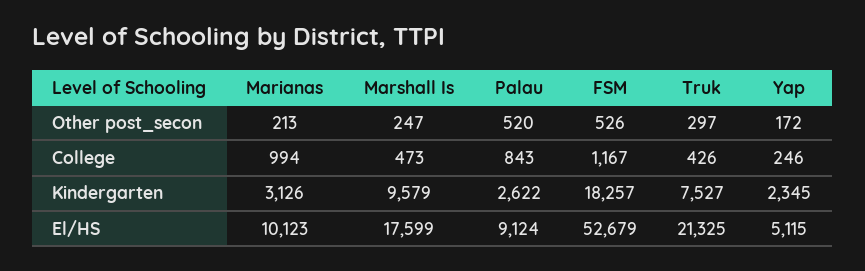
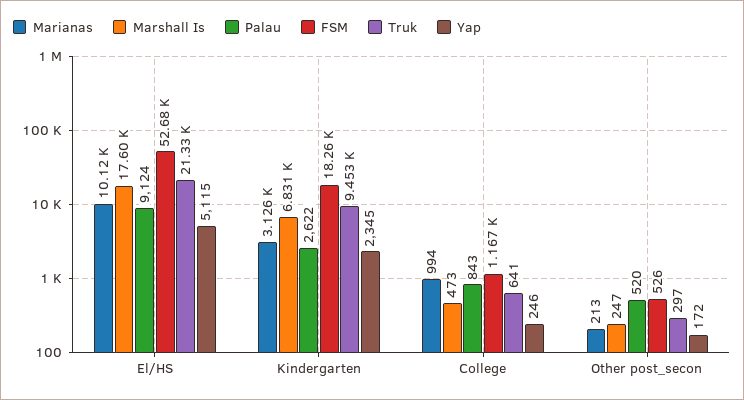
Truk, College: 426 -> 641
Marshall Is, Kindergarten: 9579 -> 6831
Truk, Kindergarten: 7527 -> 9453

